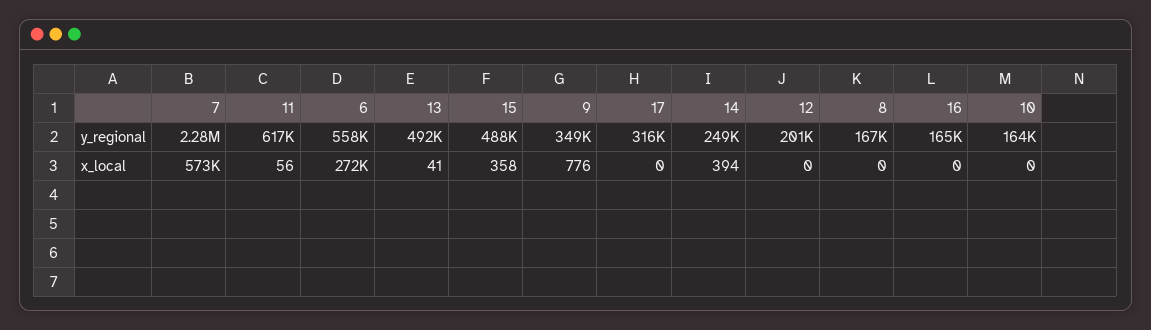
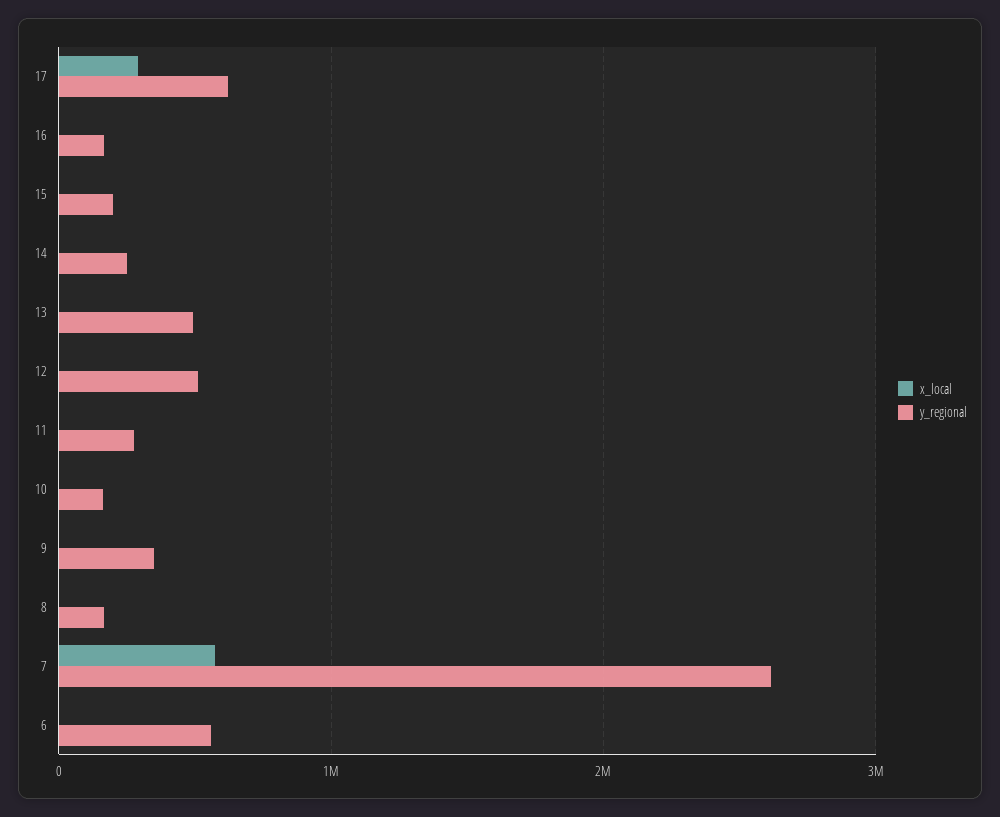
y_regional, 7: 2280000 -> 2600000
y_regional, 11: 617000 -> 300000
y_regional, 15: 488000 -> 200000
y_regional, 17: 316000 -> 600000
y_regional, 12: 201000 -> 500000
x_local, 6: 272000 -> 0
x_local, 17: 0 -> 300000

